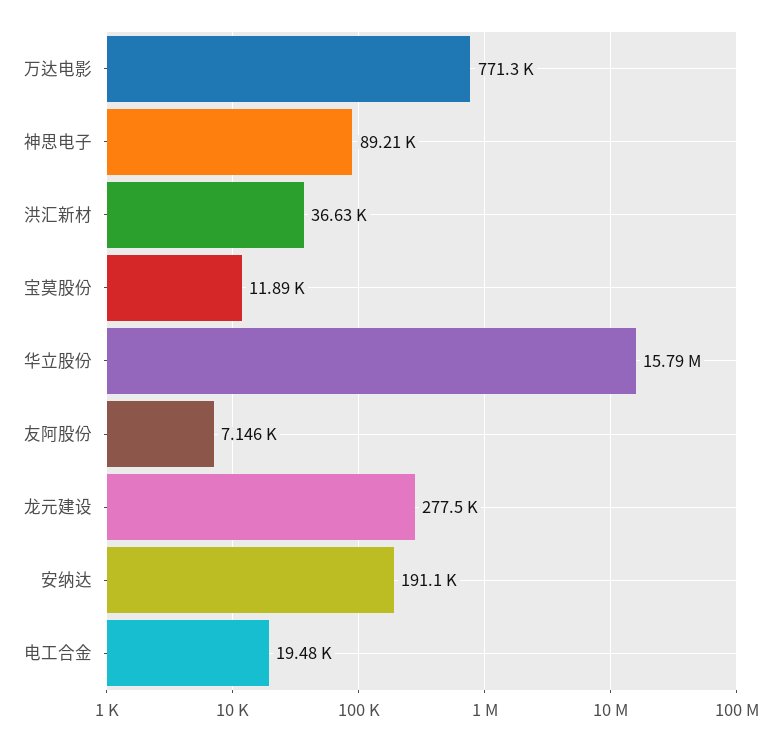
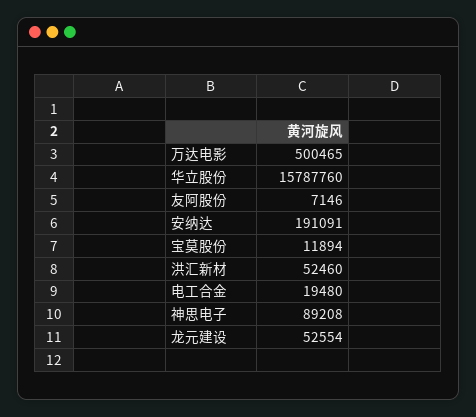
万达电影: 771300 -> 500465
洪汇新材: 36630 -> 52460
龙元建设: 277500 -> 52554

